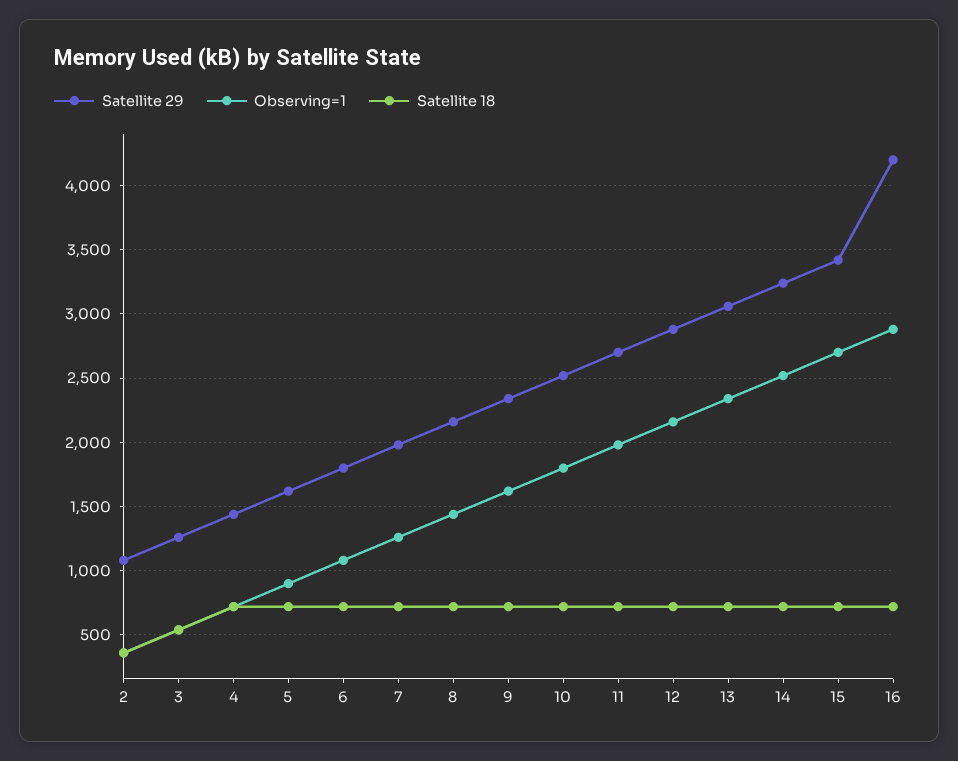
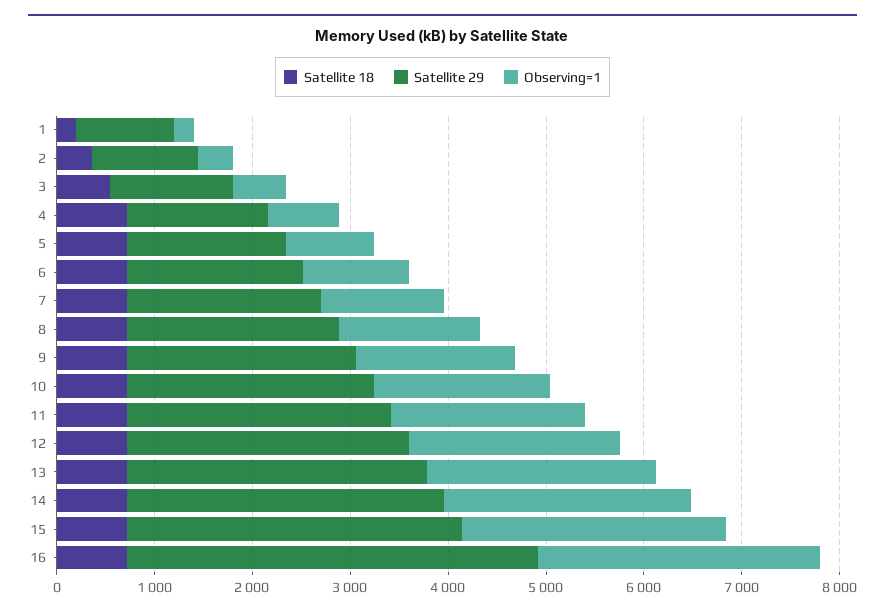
Satellite 18, 1: none -> 200
Satellite 29, 1: none -> 1000
Observing=1, 1: none -> 200

